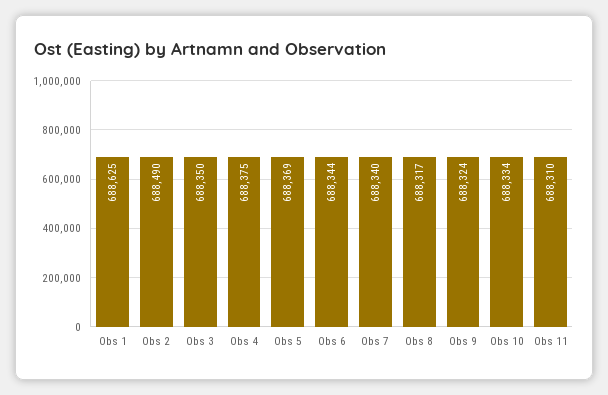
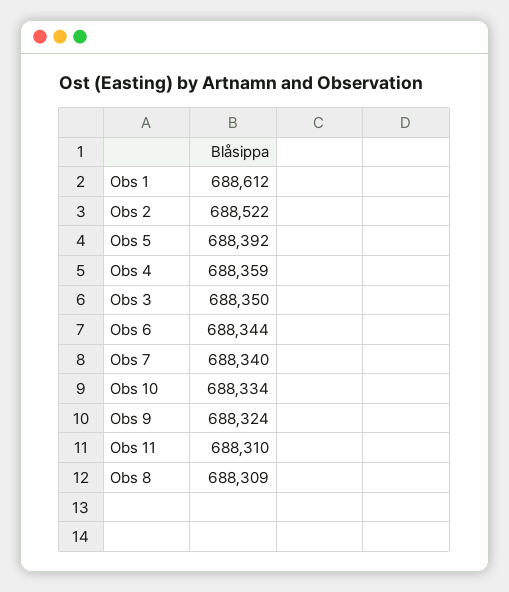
Obs 1: 688625 -> 688612
Obs 2: 688490 -> 688522
Obs 4: 688375 -> 688359
Obs 5: 688369 -> 688392
Obs 8: 688317 -> 688309

